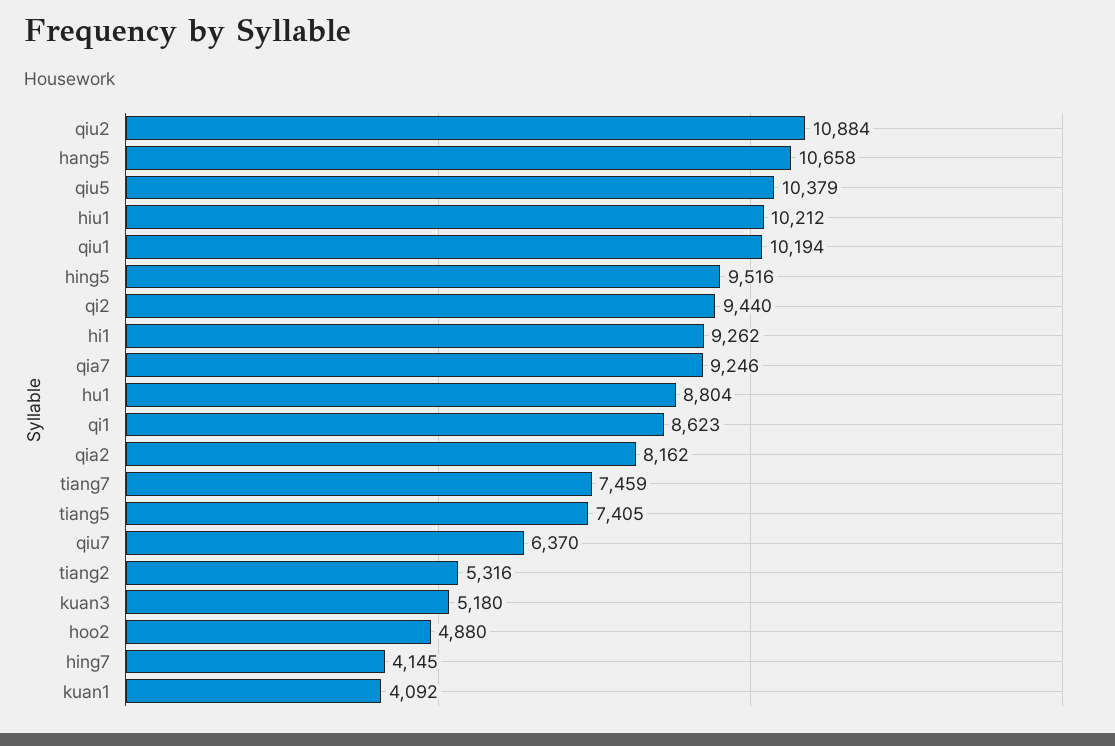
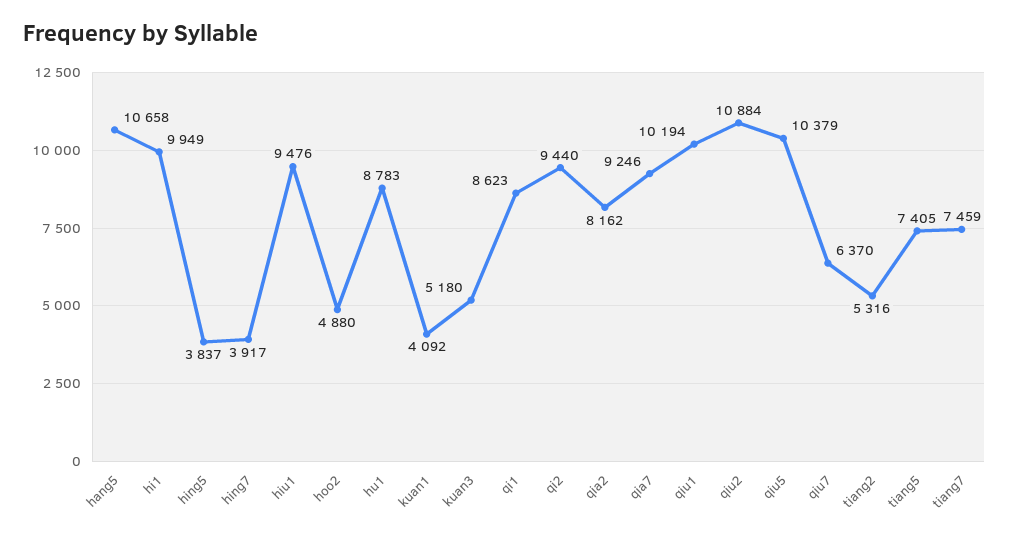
hiu1: 10212 -> 9476
hing5: 9516 -> 3837
hi1: 9262 -> 9949
hu1: 8804 -> 8783
hing7: 4145 -> 3917

